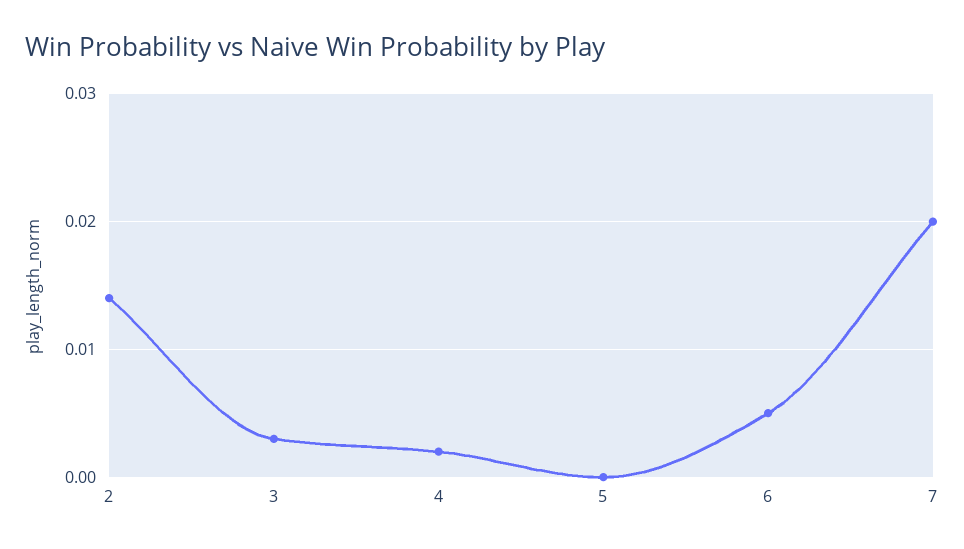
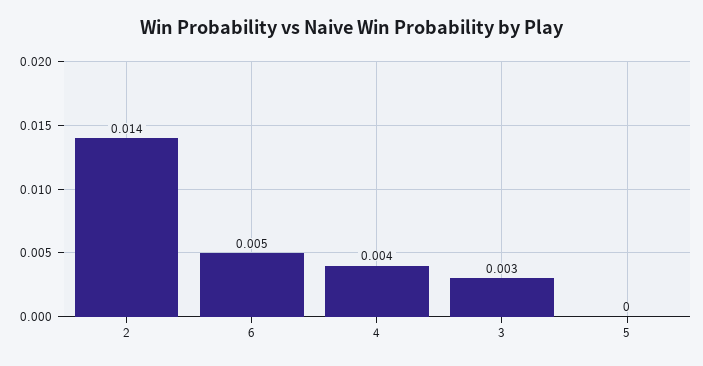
4: 0.002 -> 0.004
7: 0.02 -> none

